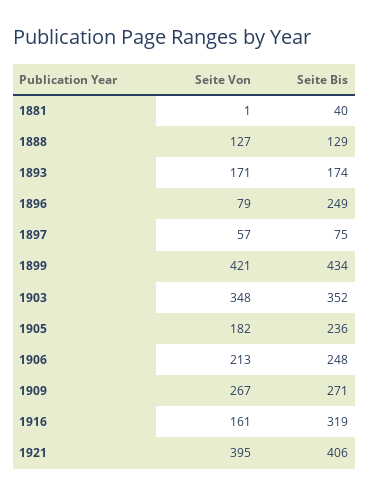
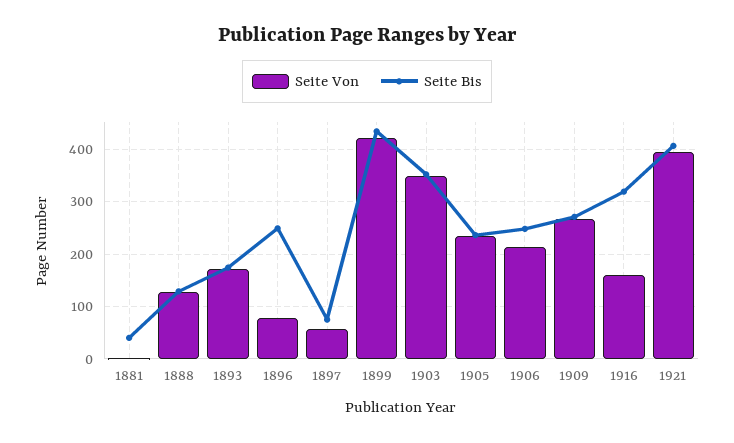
Seite Von, 1905: 182 -> 240

